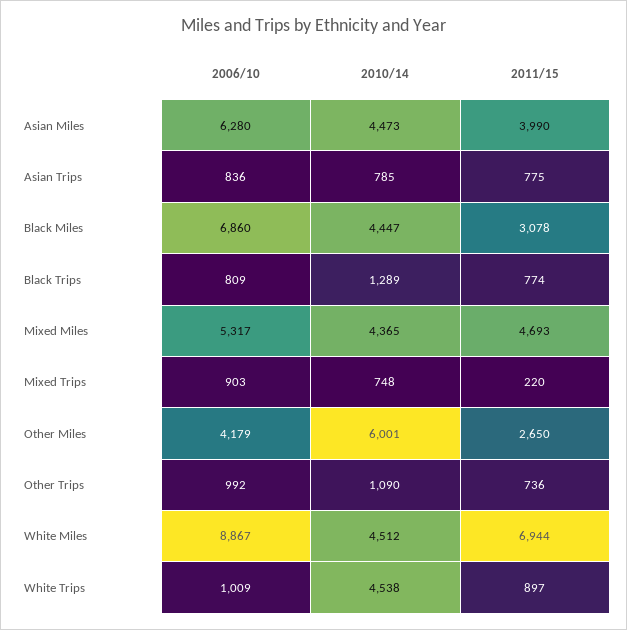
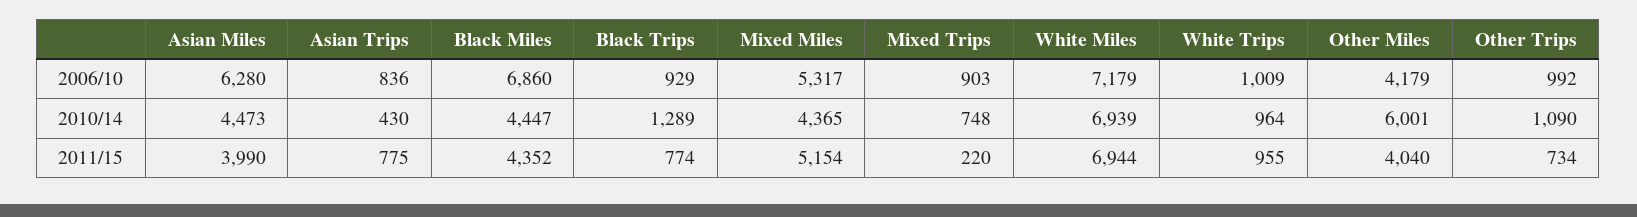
2010/14, Asian Trips: 785 -> 430
2011/15, Black Miles: 3078 -> 4352
2006/10, Black Trips: 809 -> 929
2011/15, Mixed Miles: 4693 -> 5154
2011/15, Other Miles: 2650 -> 4040
2011/15, Other Trips: 736 -> 734
2006/10, White Miles: 8867 -> 7179
2010/14, White Miles: 4512 -> 6939
2010/14, White Trips: 4538 -> 964
2011/15, White Trips: 897 -> 955

